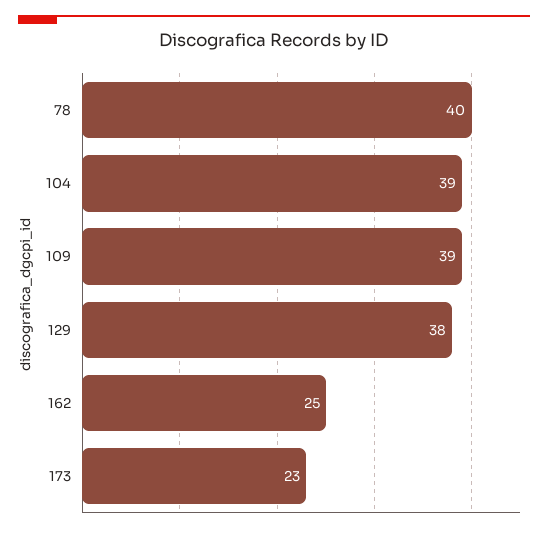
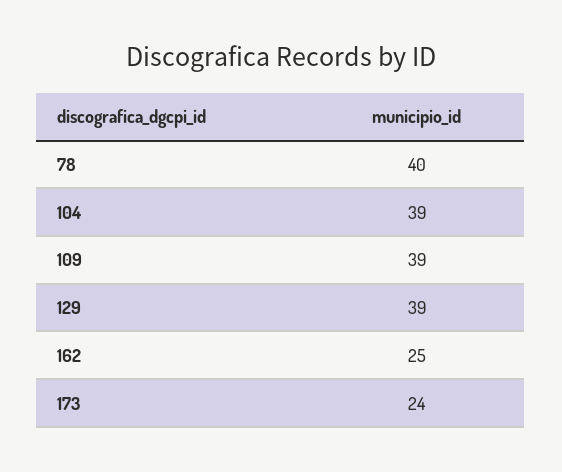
129: 38 -> 39
173: 23 -> 24

